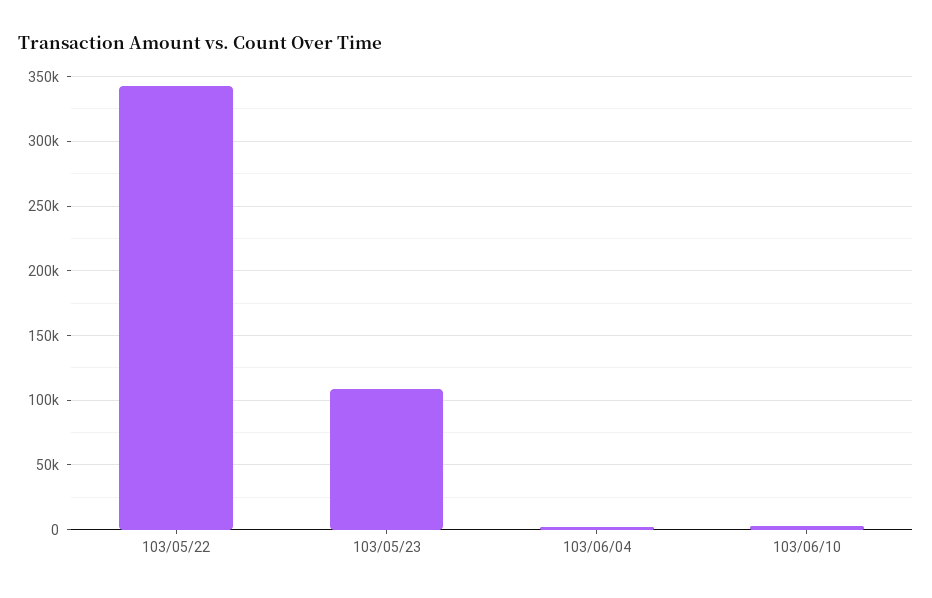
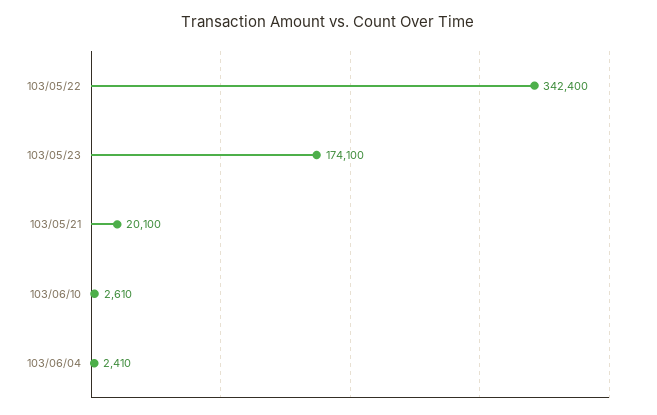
103/05/23: 110000 -> 174100
103/05/21: none -> 20100

